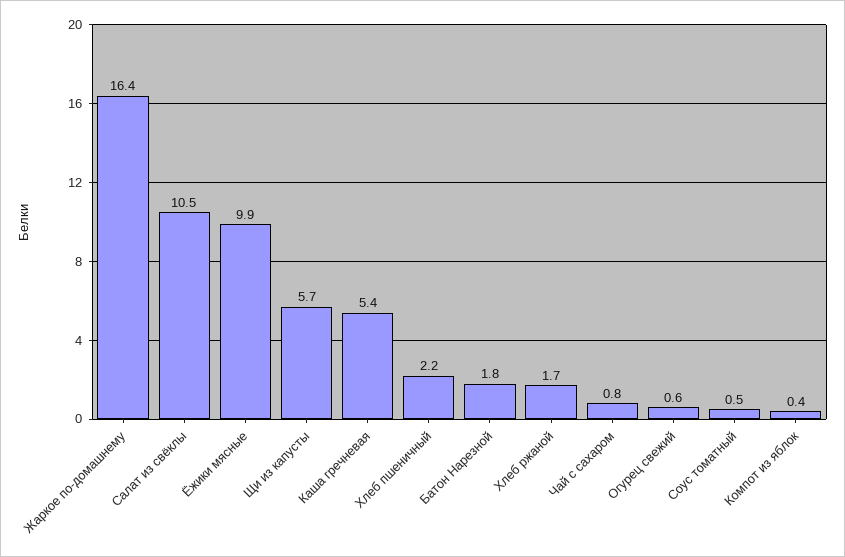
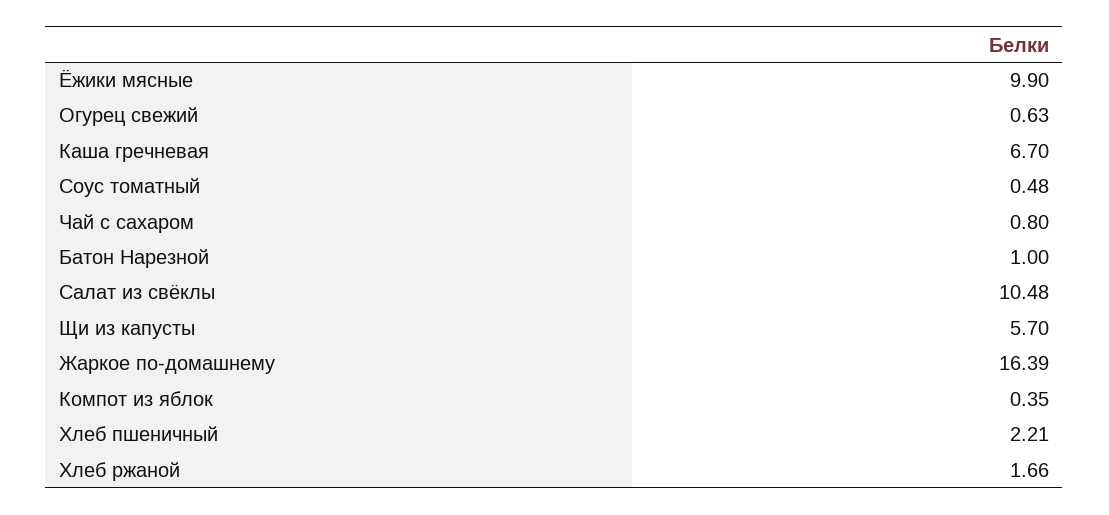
Каша гречневая: 5.4 -> 6.7
Батон Нарезной: 1.8 -> 1

